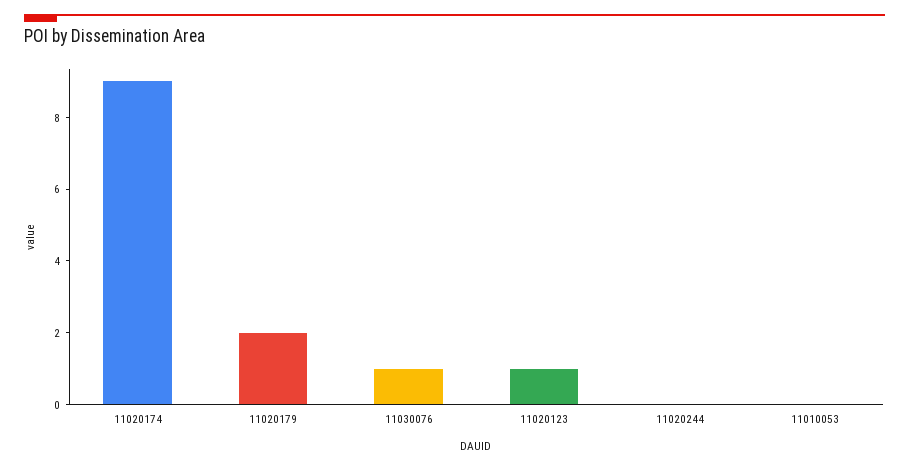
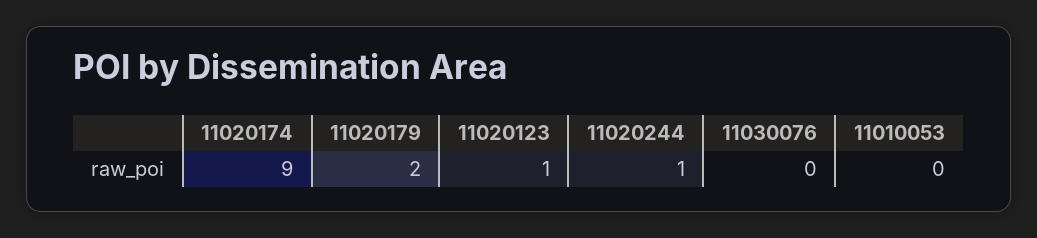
11030076: 1 -> 0
11020244: 0 -> 1

